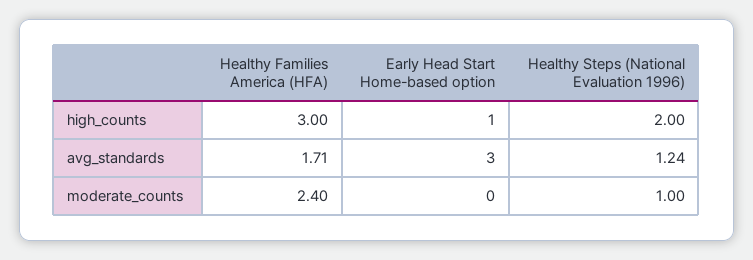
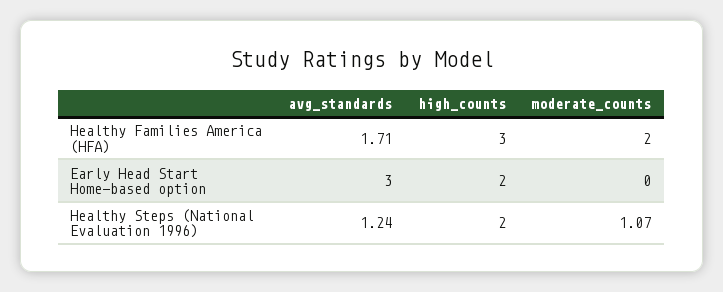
Early Head Start Home-based option, high_counts: 1 -> 2
Healthy Families America (HFA), moderate_counts: 2.4 -> 2
Healthy Steps (National Evaluation 1996), moderate_counts: 1 -> 1.07

